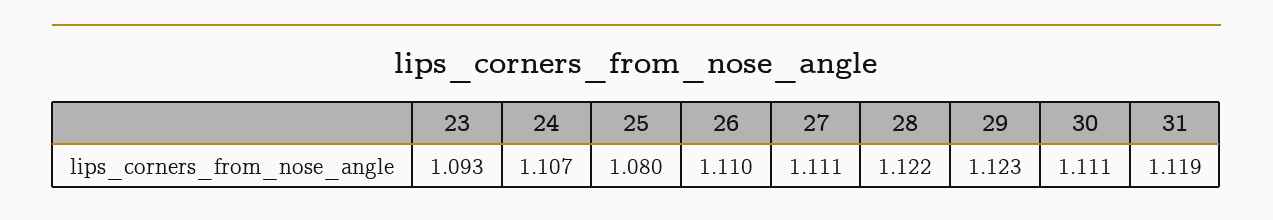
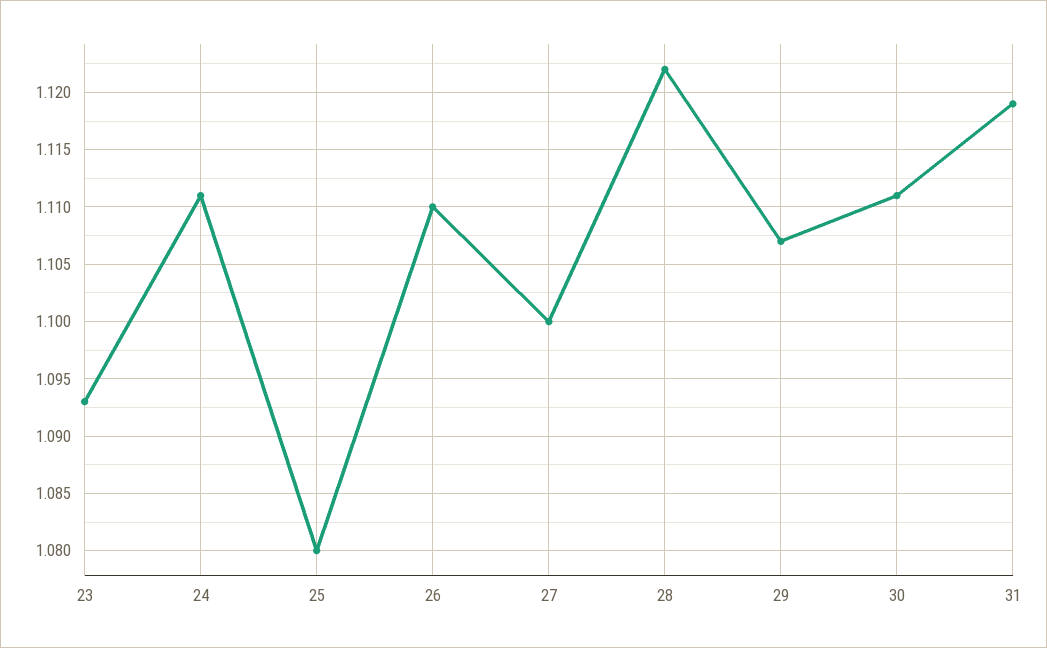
24: 1.107 -> 1.111
27: 1.111 -> 1.1
29: 1.123 -> 1.107

